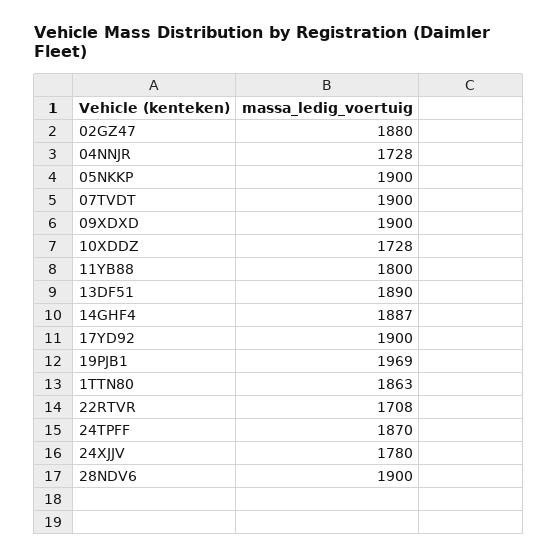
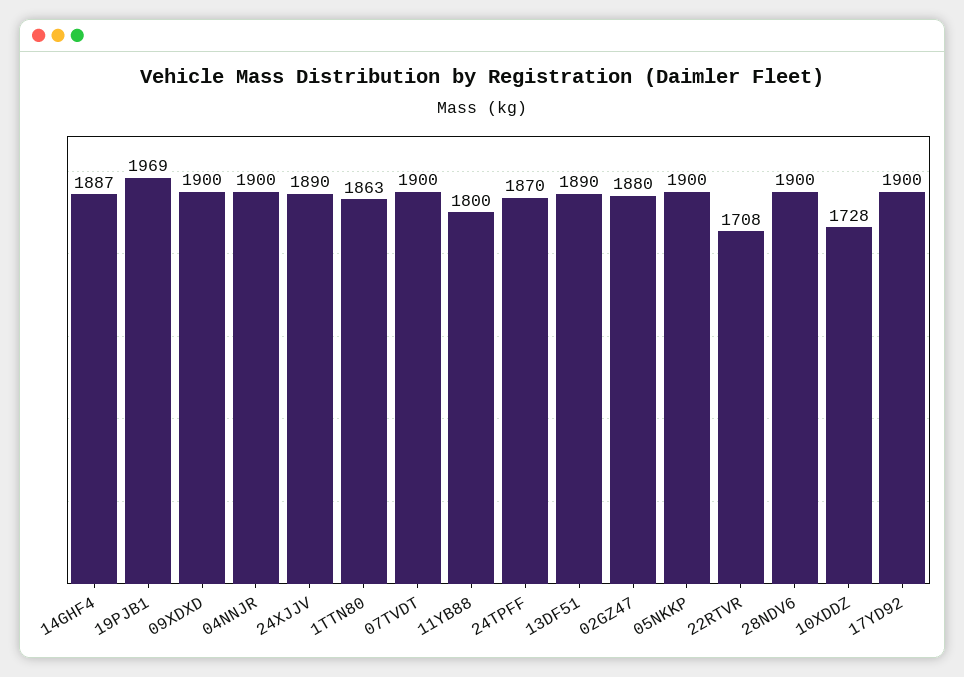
04NNJR: 1728 -> 1900
24XJJV: 1780 -> 1890

